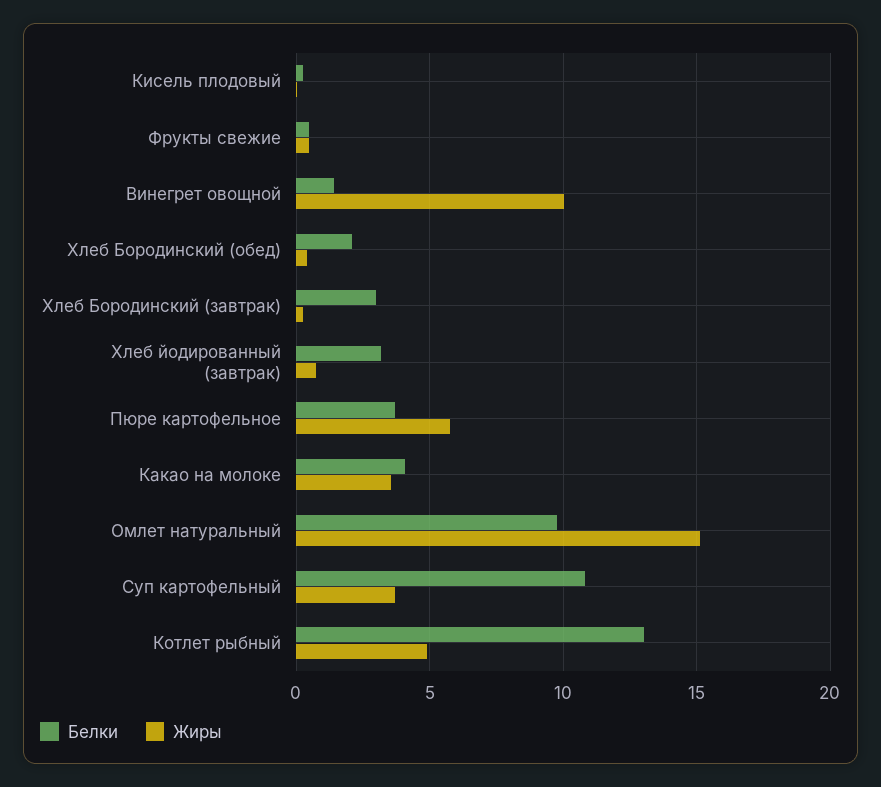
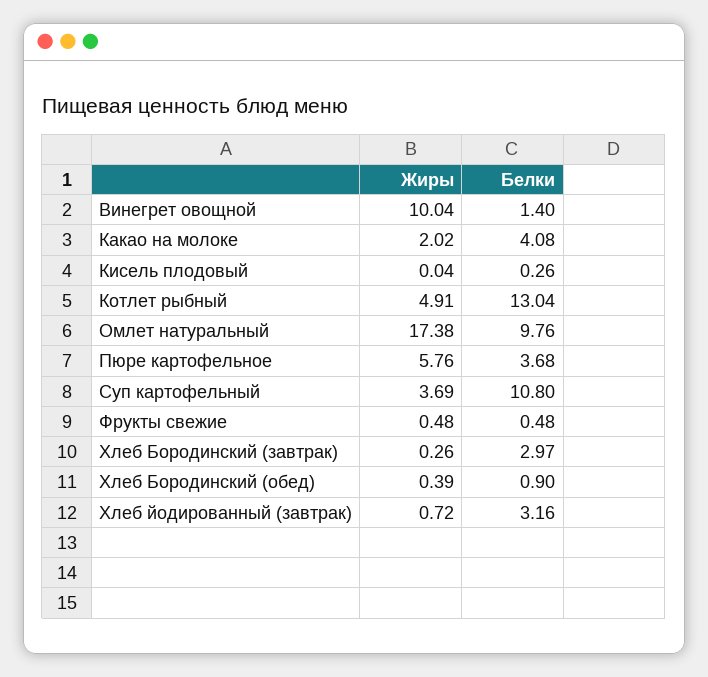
Белки, Хлеб Бородинский (обед): 2 -> 0.9
Жиры, Какао на молоке: 3.5 -> 2.02
Жиры, Омлет натуральный: 15 -> 17.38

